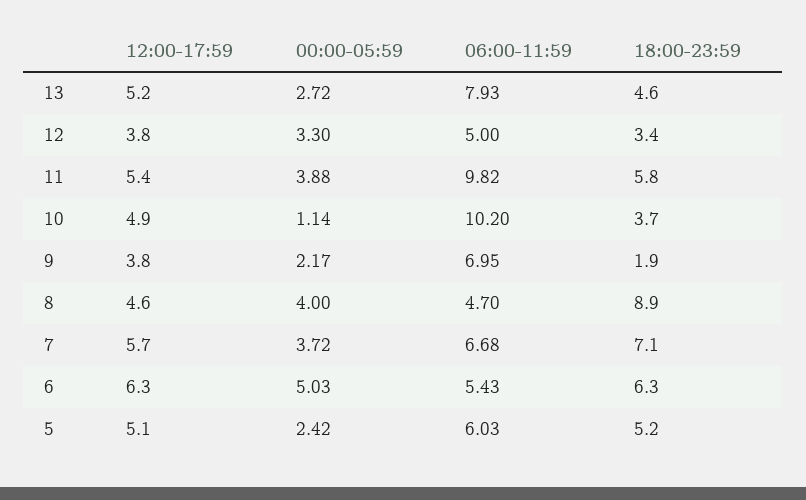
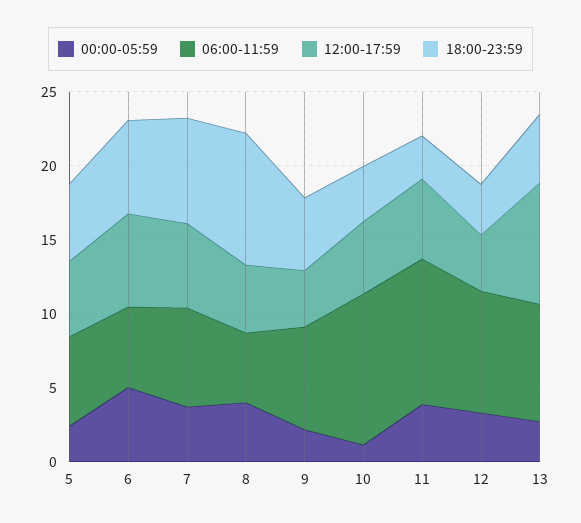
12:00-17:59, 13: 5.2 -> 8
06:00-11:59, 12: 5 -> 8
18:00-23:59, 11: 5.8 -> 3
18:00-23:59, 9: 1.9 -> 5

